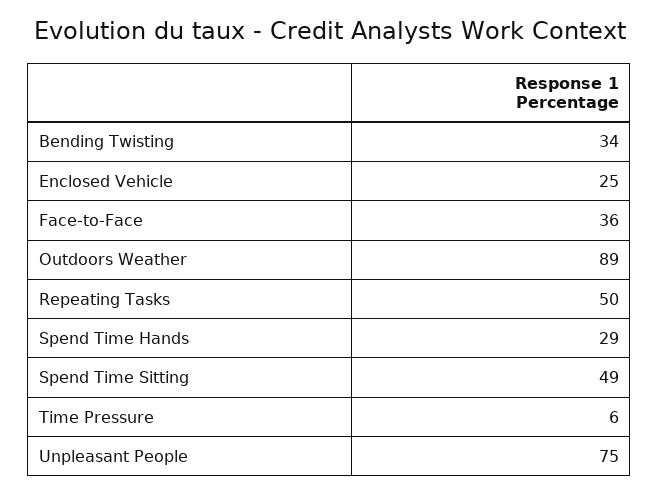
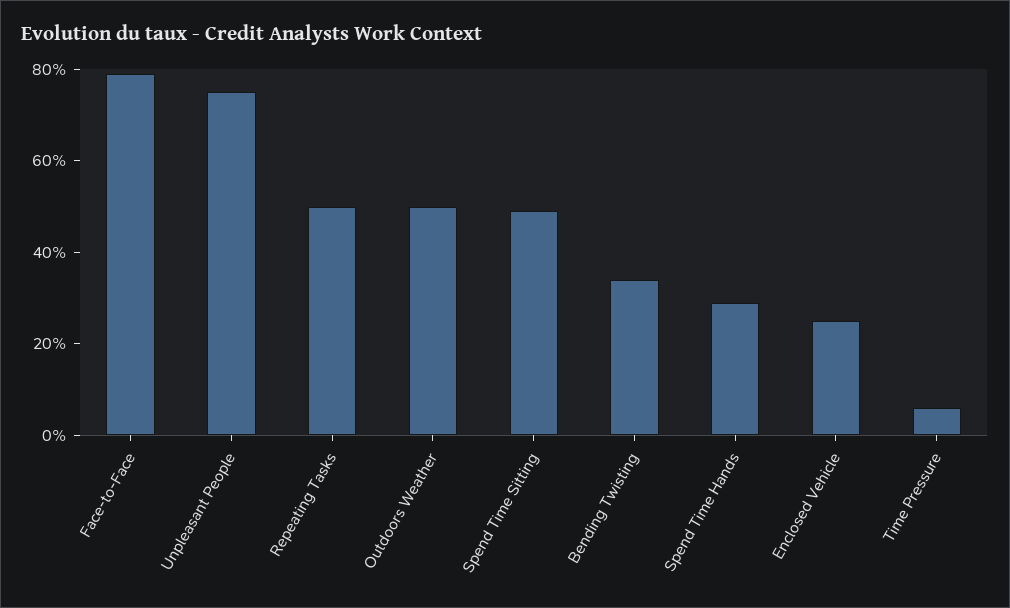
Face-to-Face: 36 -> 80
Outdoors Weather: 89 -> 50

